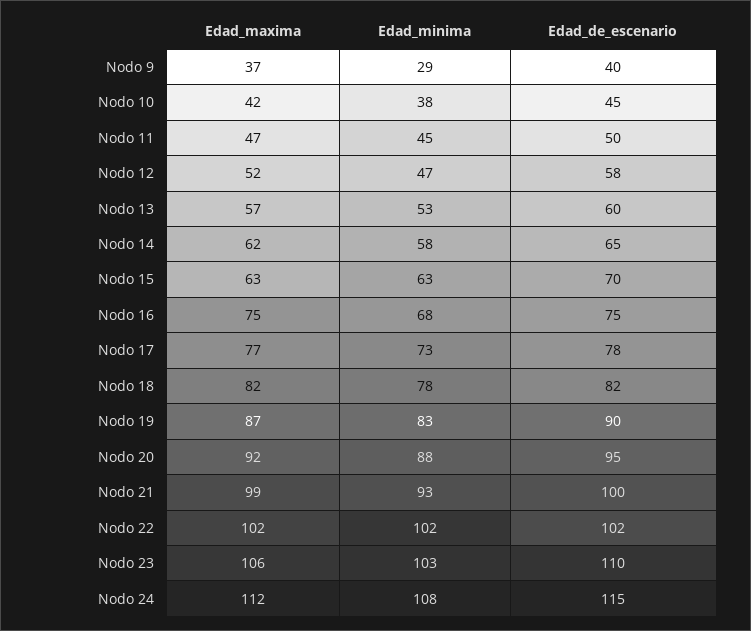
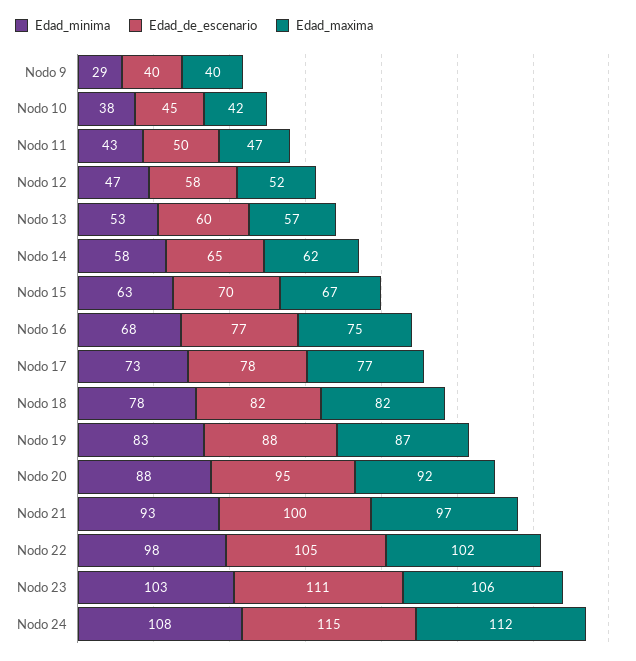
Edad_maxima, Nodo 9: 37 -> 40
Edad_minima, Nodo 11: 45 -> 43
Edad_maxima, Nodo 15: 63 -> 67
Edad_de_escenario, Nodo 16: 75 -> 77
Edad_de_escenario, Nodo 19: 90 -> 88
Edad_maxima, Nodo 21: 99 -> 97
Edad_minima, Nodo 22: 102 -> 98
Edad_de_escenario, Nodo 22: 102 -> 105
Edad_de_escenario, Nodo 23: 110 -> 111

